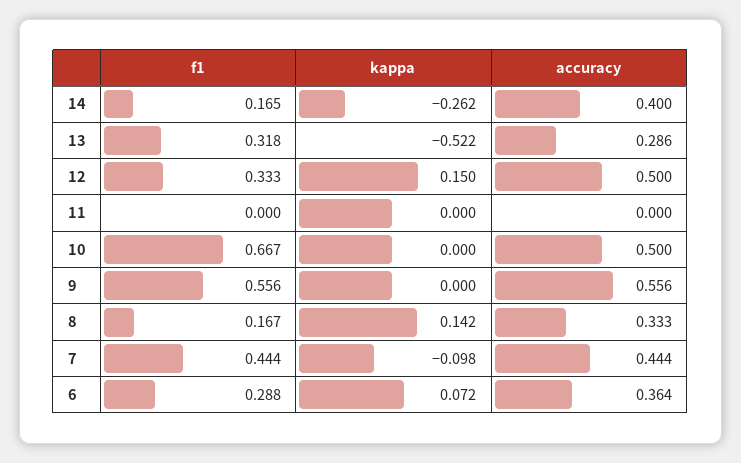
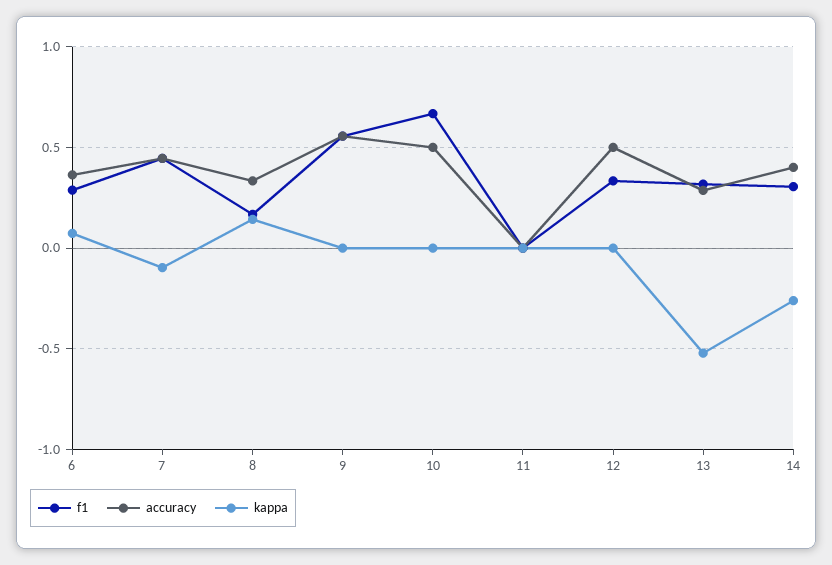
f1, 14: 0.165 -> 0.3
kappa, 12: 0.15 -> 0

